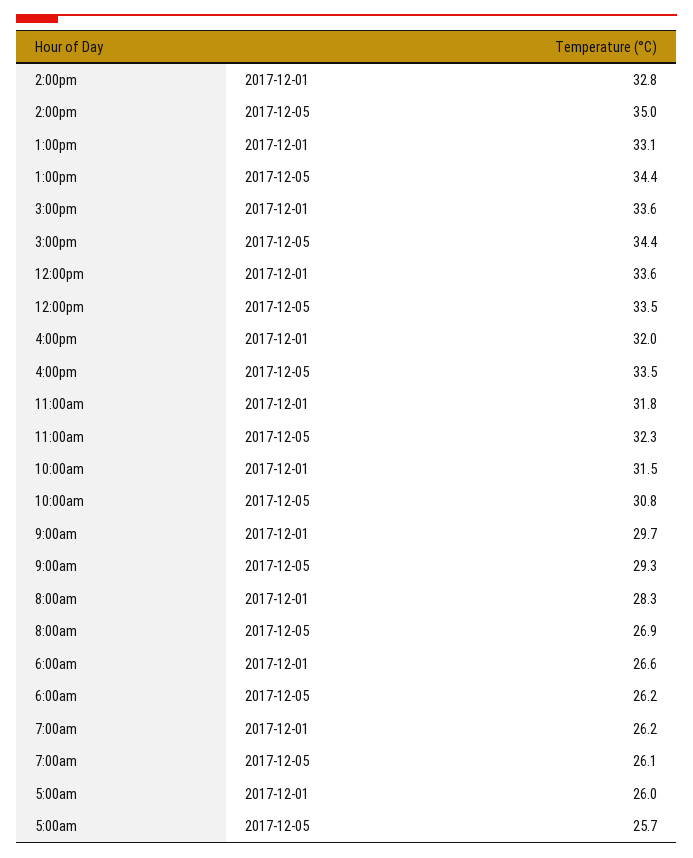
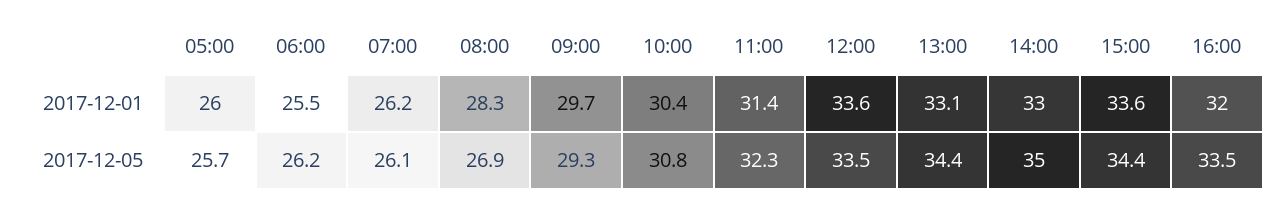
2:00pm, 2017-12-01: 32.8 -> 33
11:00am, 2017-12-01: 31.8 -> 31.4
10:00am, 2017-12-01: 31.5 -> 30.4
6:00am, 2017-12-01: 26.6 -> 25.5

